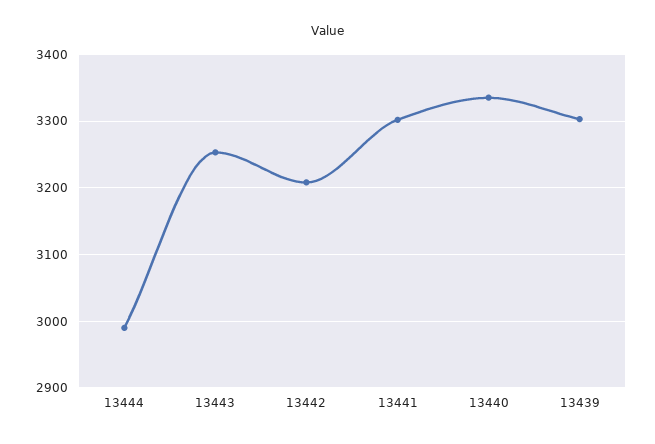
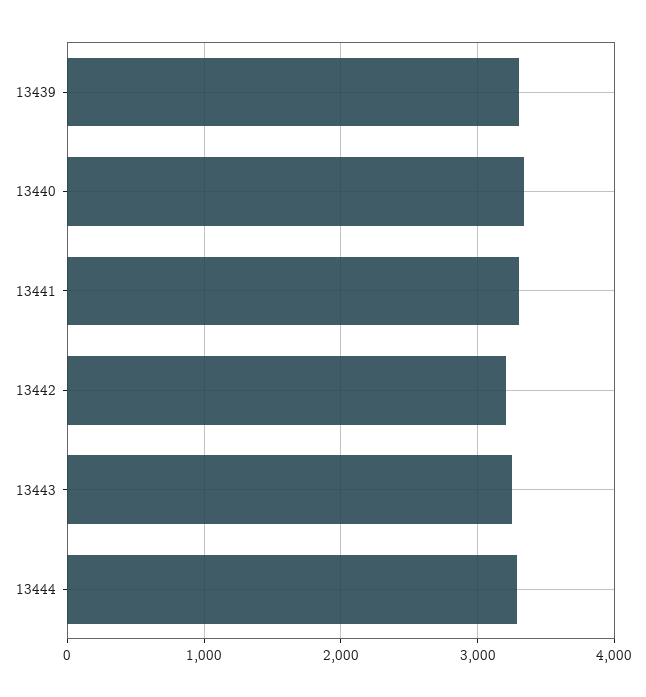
13444: 2990 -> 3300

